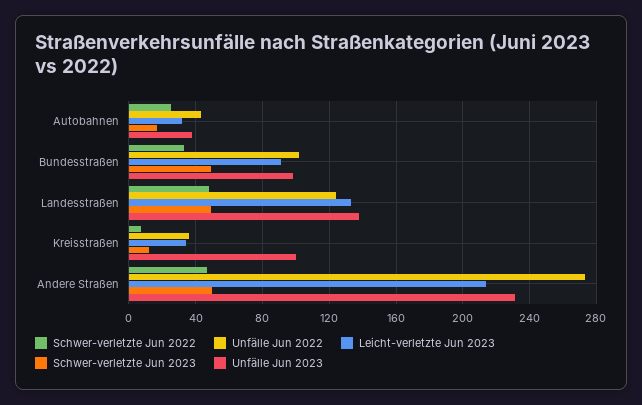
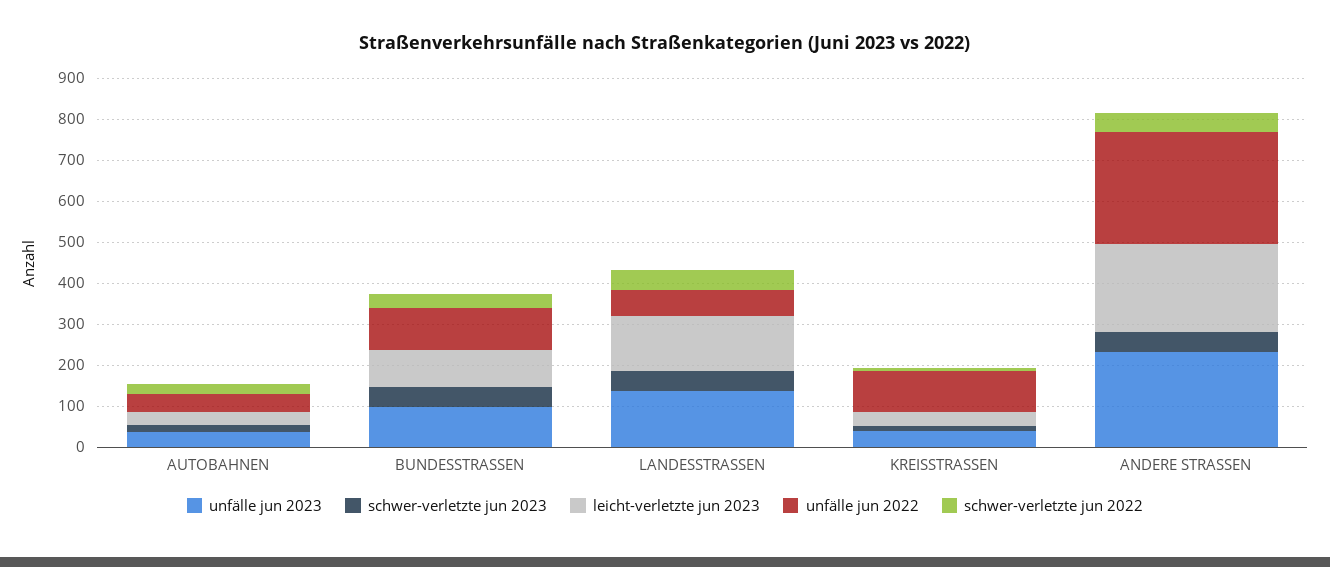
Unfälle Jun 2022, Landesstraßen: 125 -> 60
Unfälle Jun 2022, Kreisstraßen: 35 -> 100
Unfälle Jun 2023, Kreisstraßen: 100 -> 40

